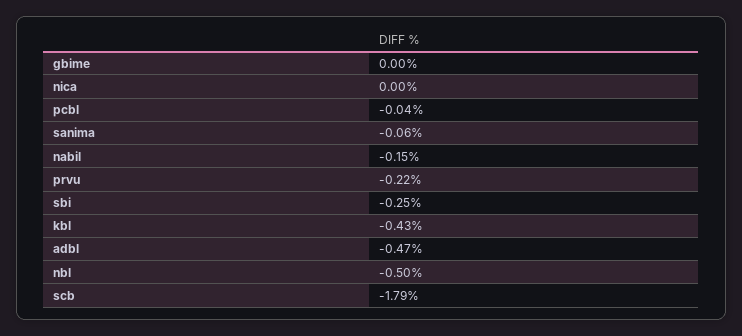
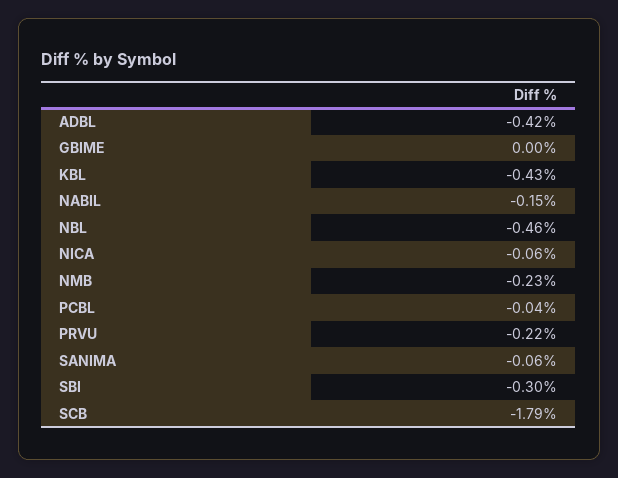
nica: 0 -> -0.06
sbi: -0.25 -> -0.3
adbl: -0.47 -> -0.42
nbl: -0.5 -> -0.46
NMB: none -> -0.23

